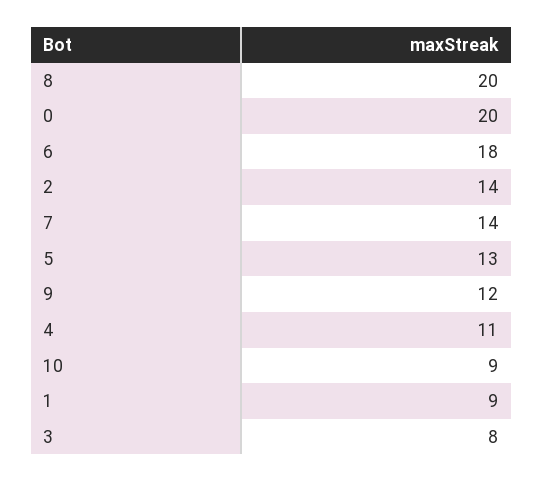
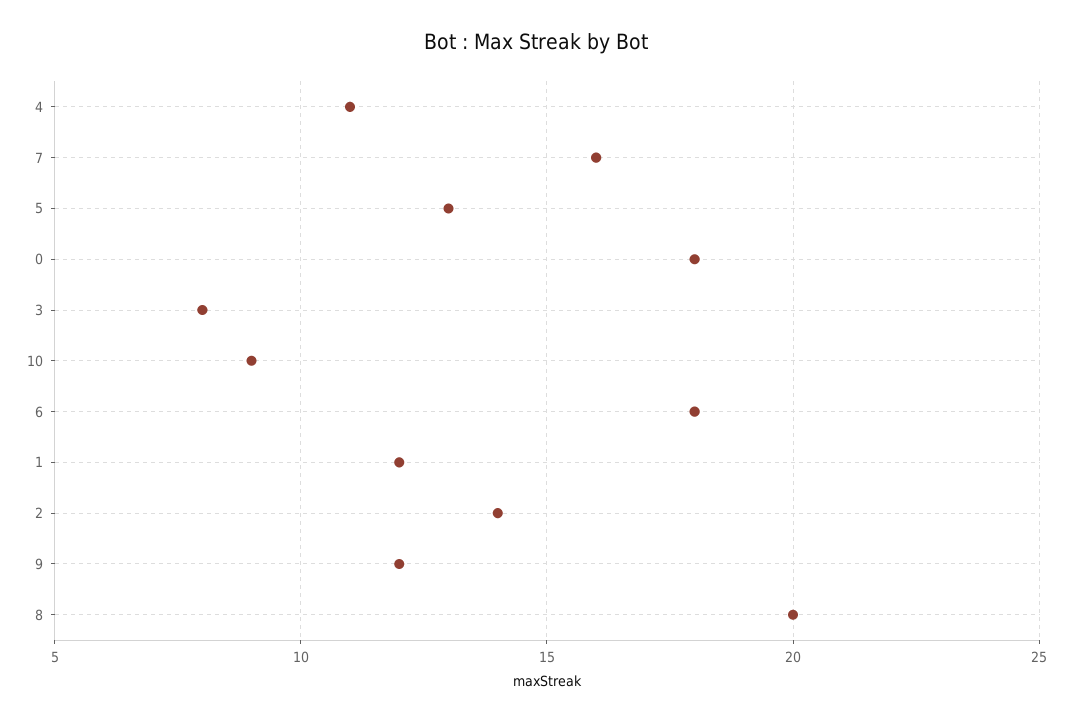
0: 20 -> 18
7: 14 -> 16
1: 9 -> 12

